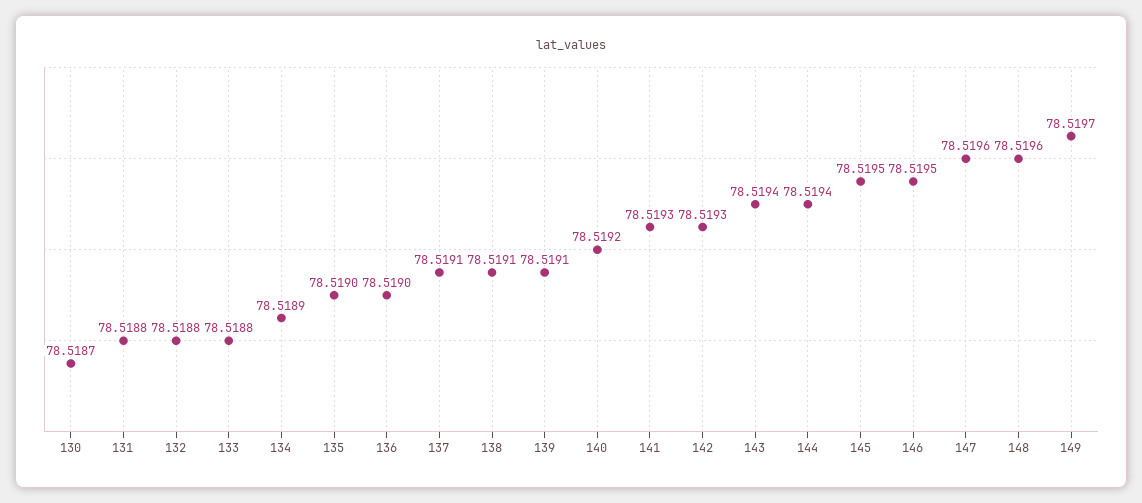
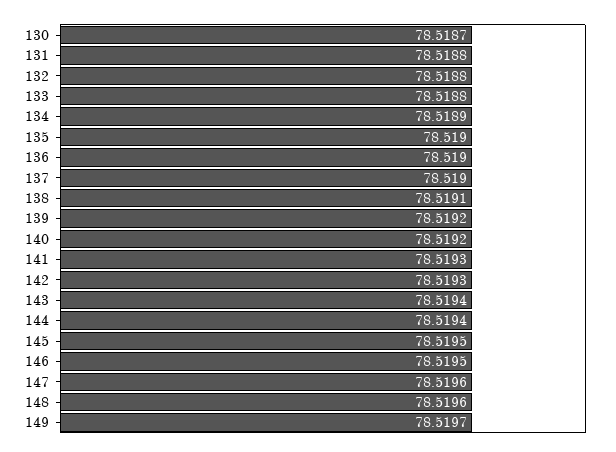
137: 78.5191 -> 78.519
139: 78.5191 -> 78.5192

